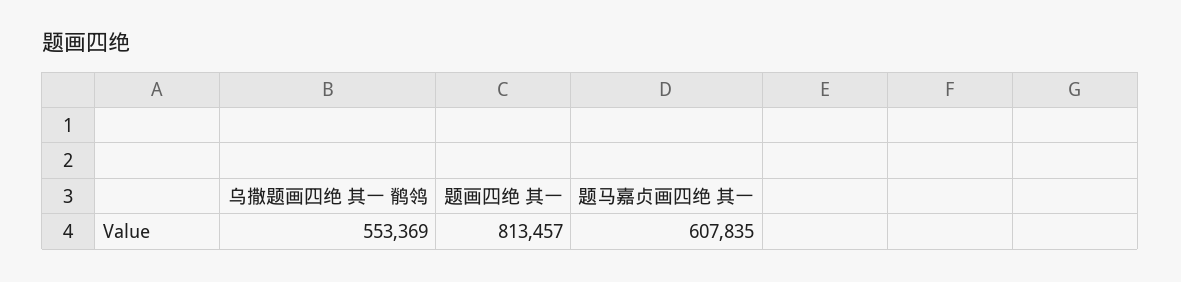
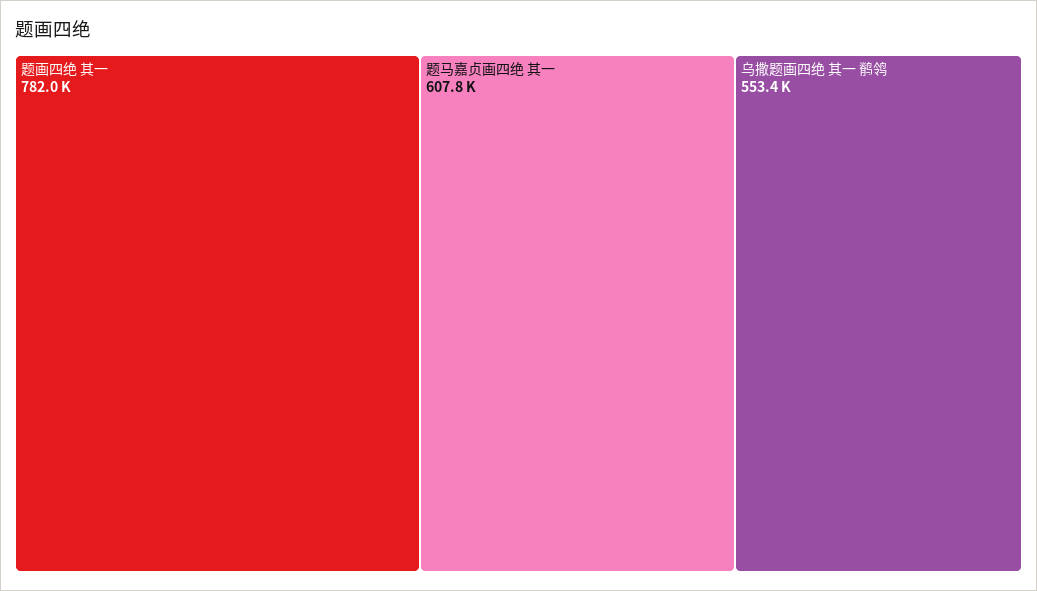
题画四绝 其一: 813457 -> 782000

